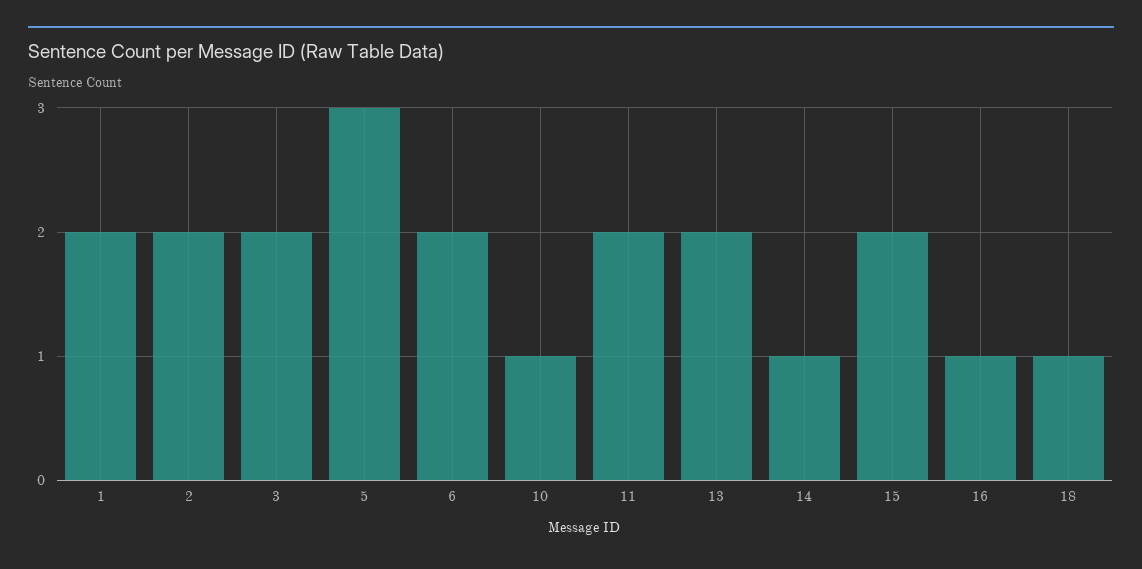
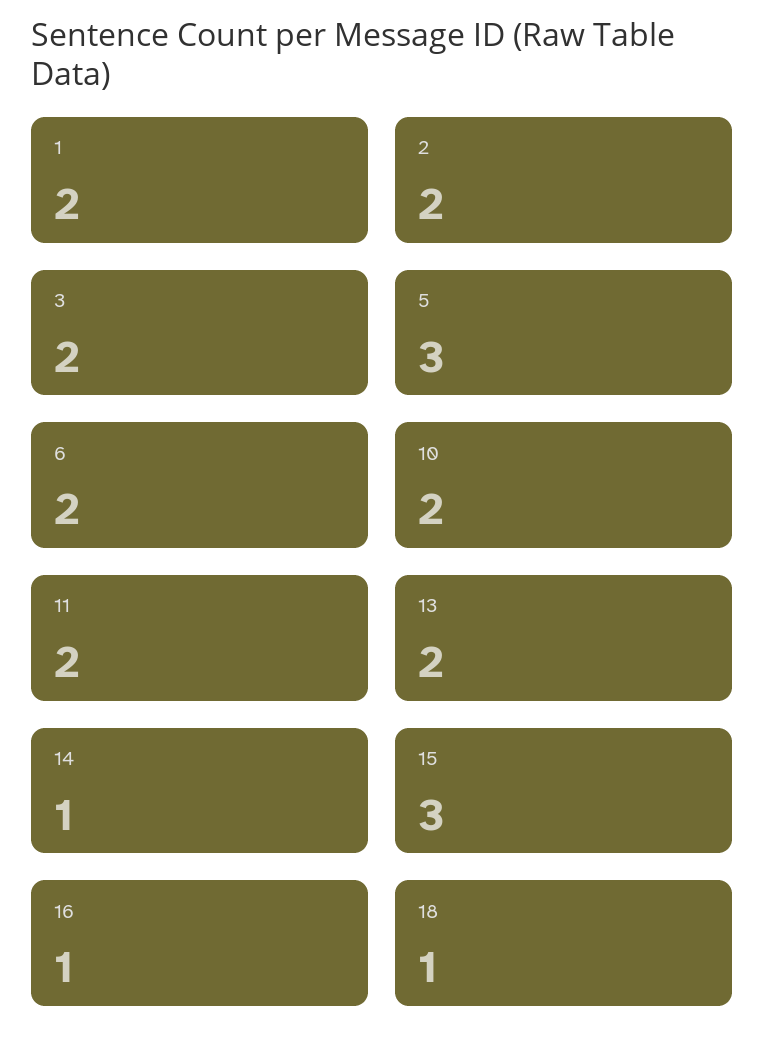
10: 1 -> 2
15: 2 -> 3

